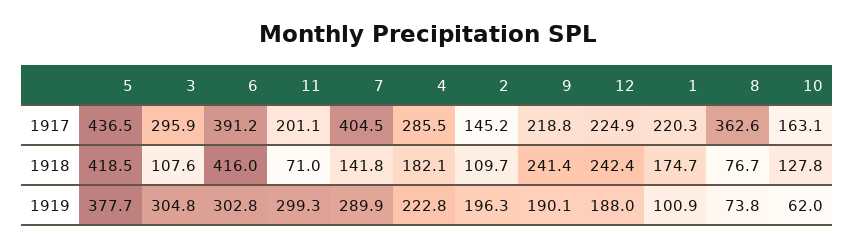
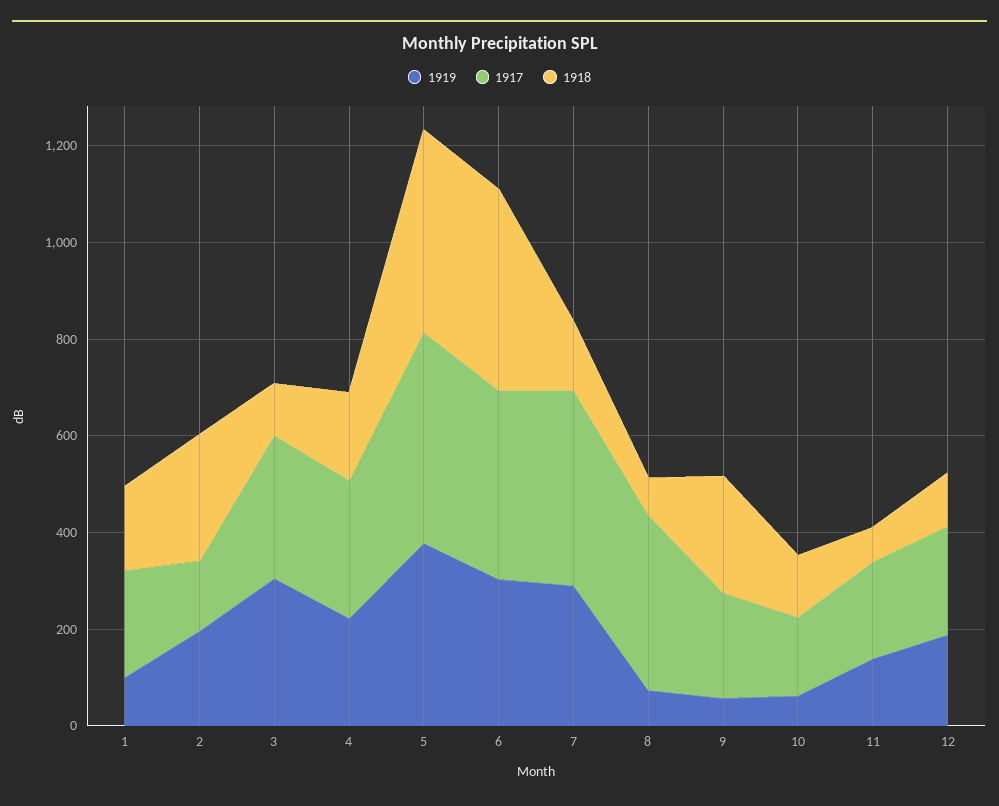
1918, 2: 109.7 -> 250
1918, 12: 242.4 -> 100
1919, 11: 299.3 -> 150
1919, 9: 190.1 -> 50

